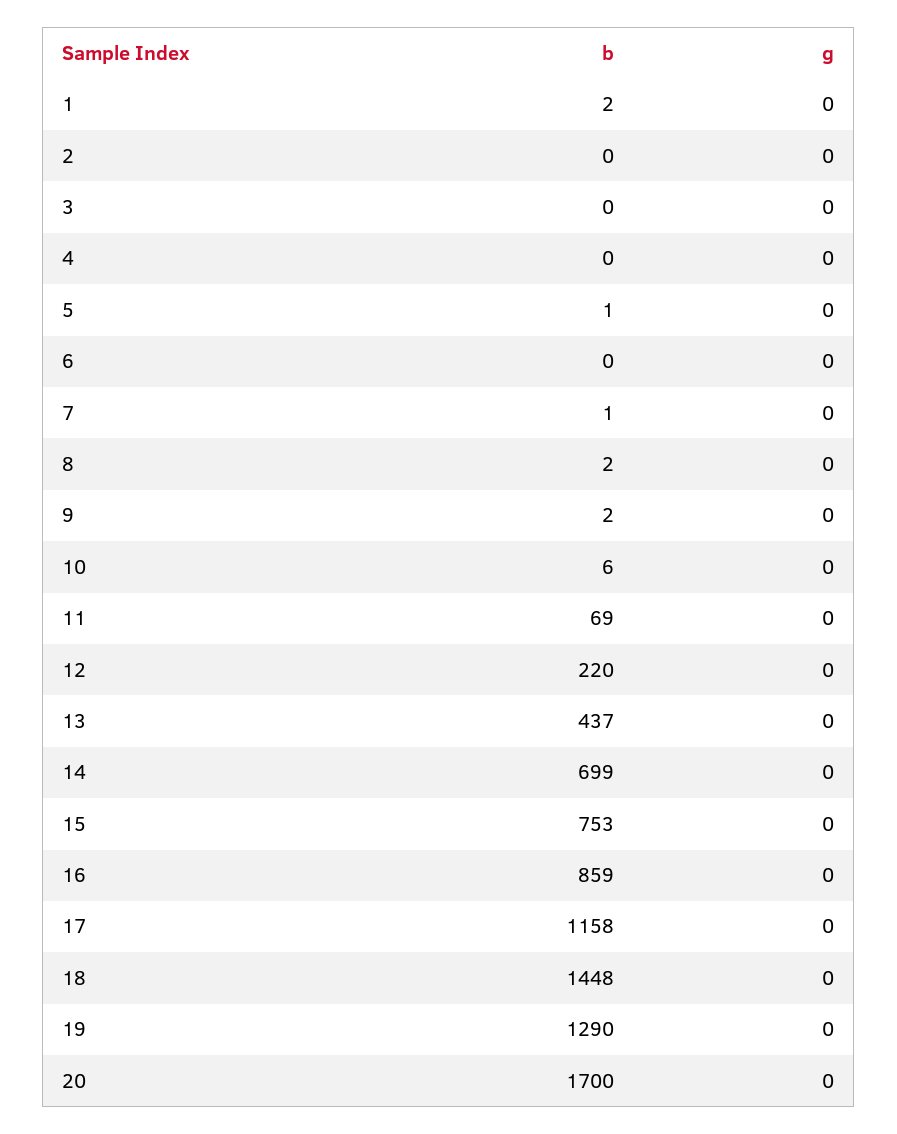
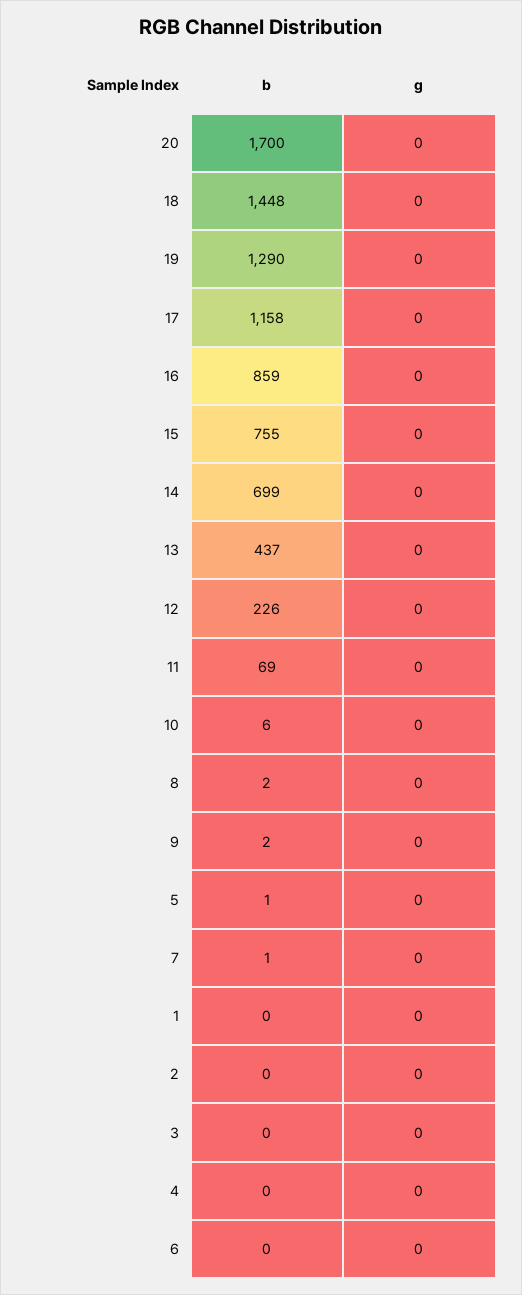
b, 1: 2 -> 0
b, 12: 220 -> 226
b, 15: 753 -> 755

